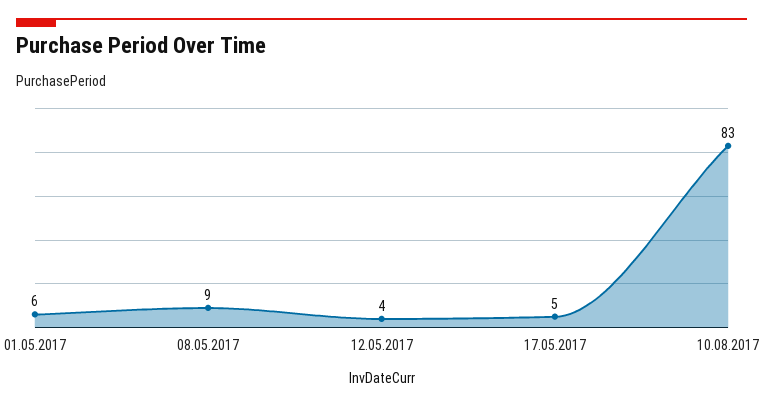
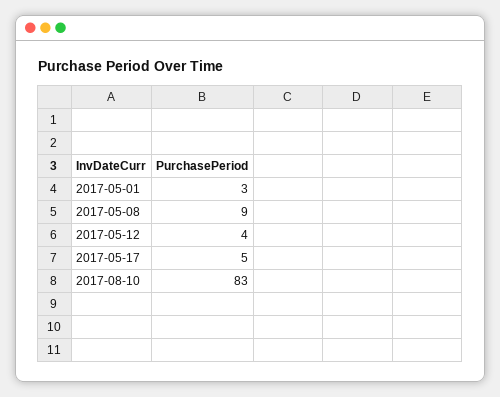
01.05.2017: 6 -> 3

